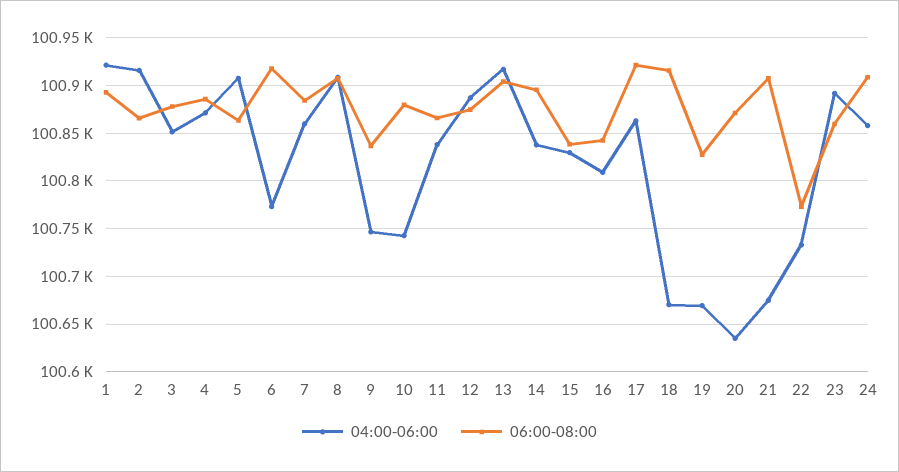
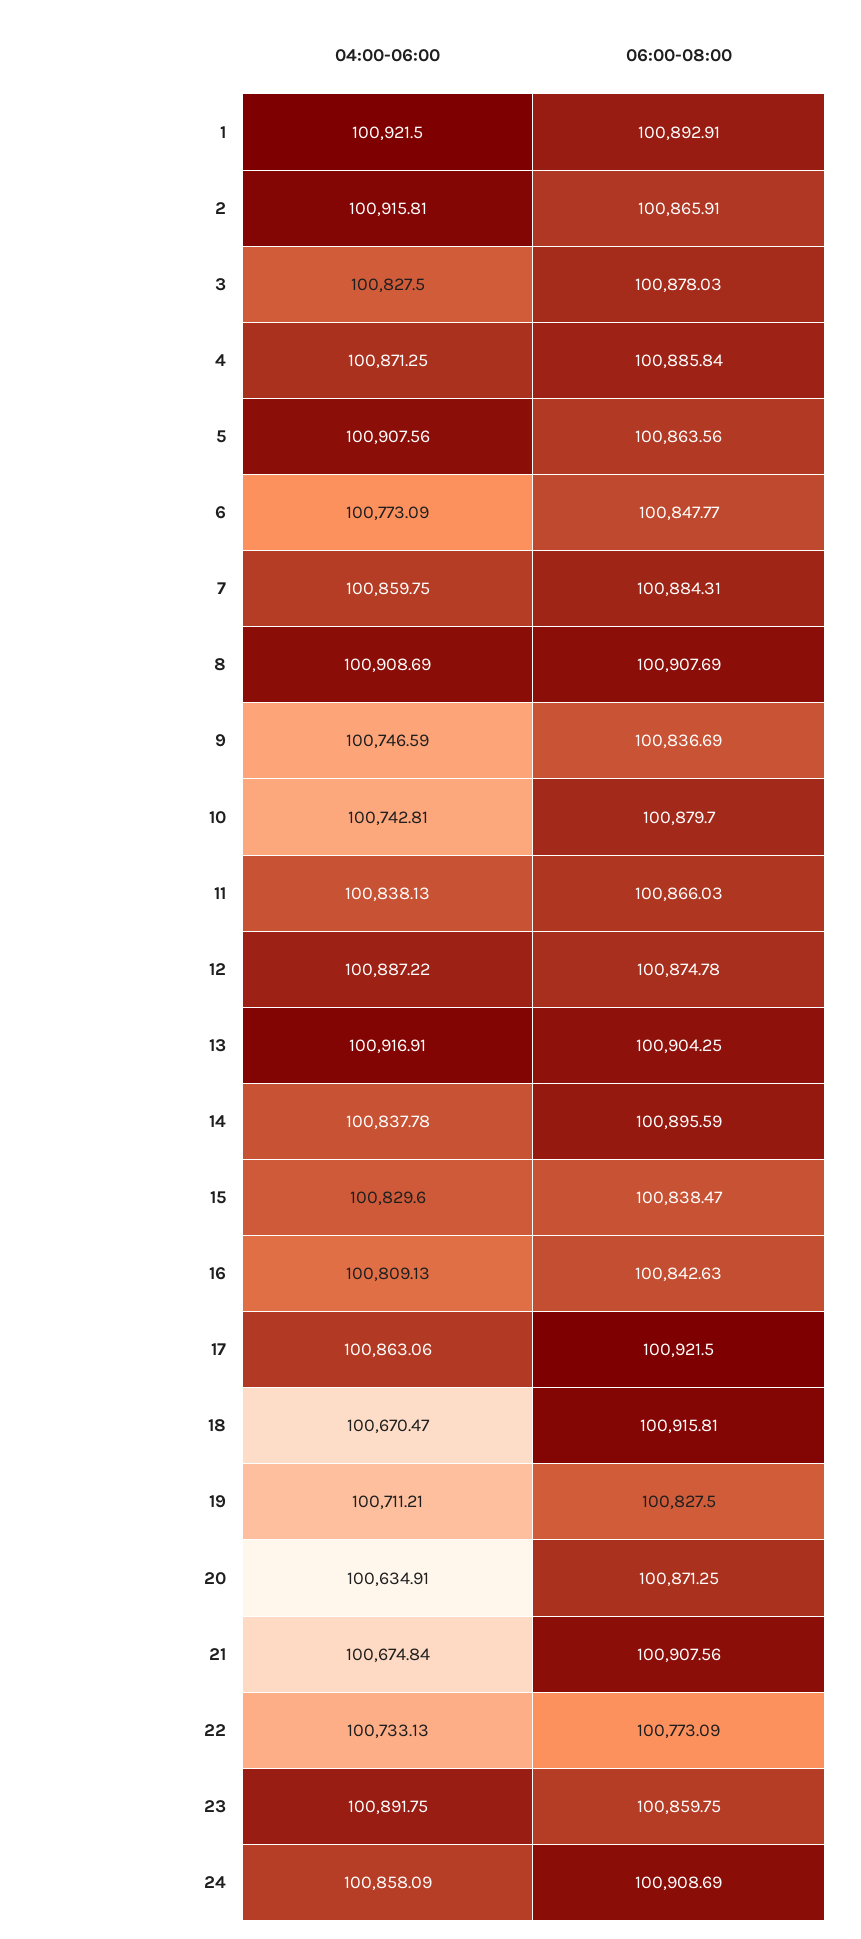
04:00-06:00, 3: 100850 -> 100827.5
06:00-08:00, 6: 100920 -> 100847.77
04:00-06:00, 19: 100670 -> 100711.21

